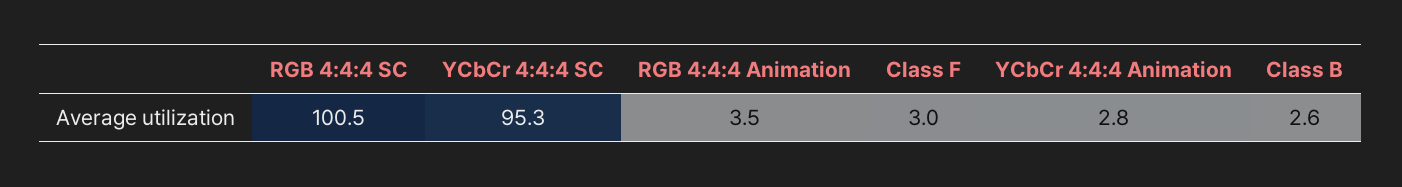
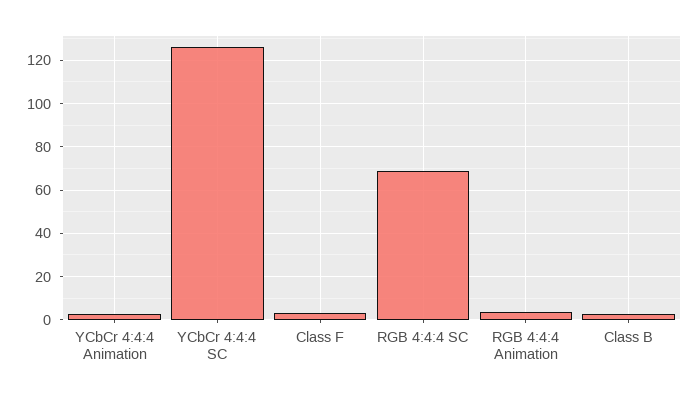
RGB 4:4:4 SC: 100.5 -> 70
YCbCr 4:4:4 SC: 95.3 -> 125

